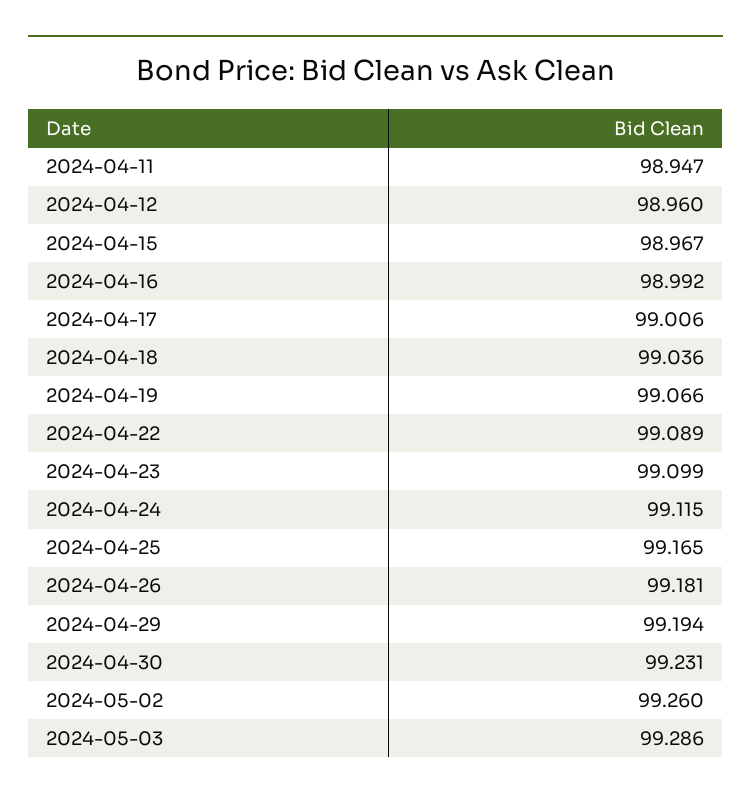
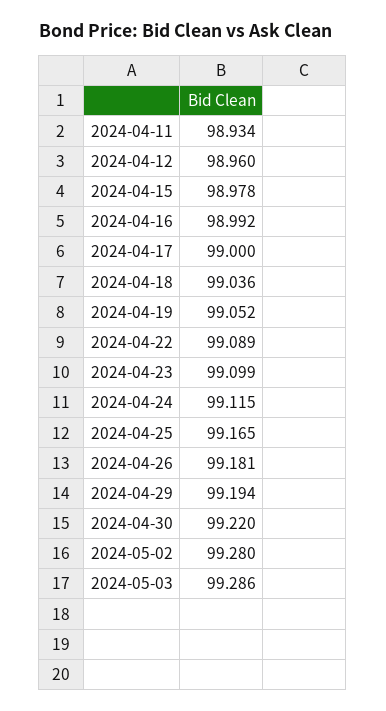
2024-04-11: 98.947 -> 98.934
2024-04-15: 98.967 -> 98.978
2024-04-17: 99.006 -> 99
2024-04-19: 99.066 -> 99.052
2024-04-30: 99.231 -> 99.22
2024-05-02: 99.26 -> 99.28

